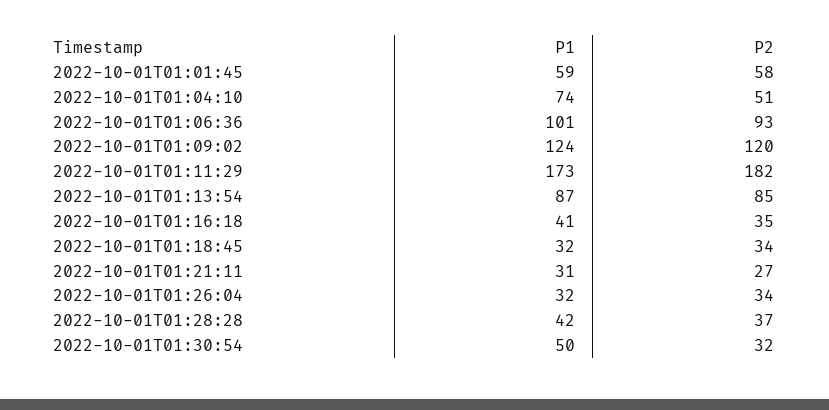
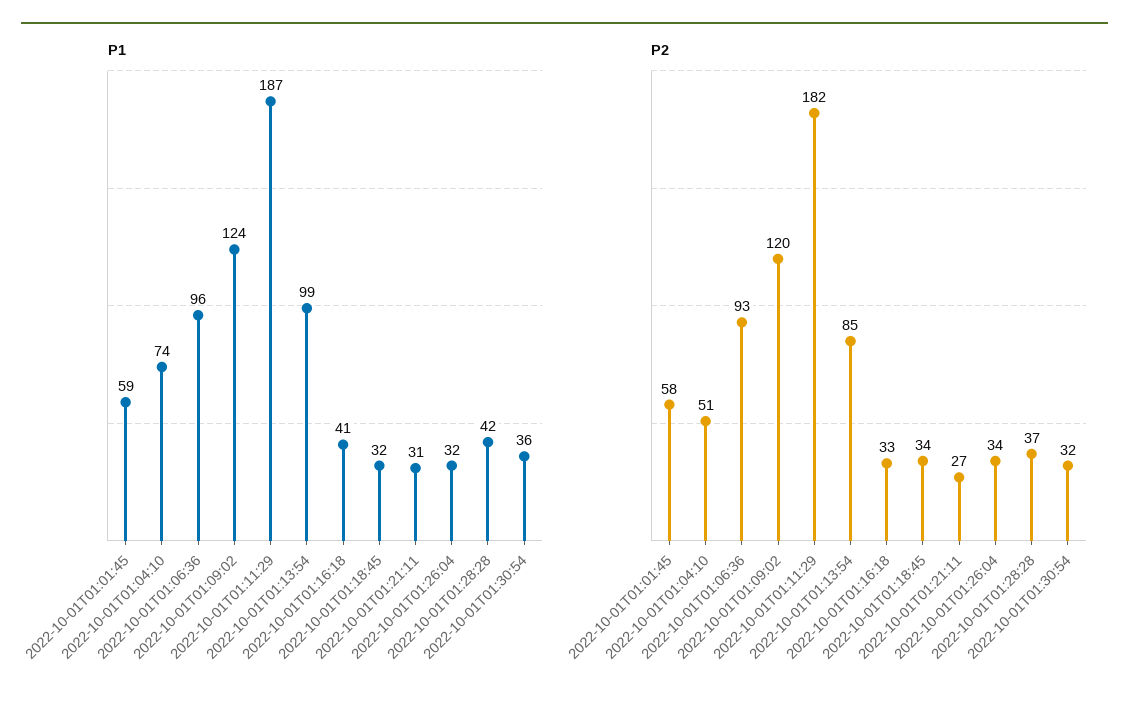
P1, 2022-10-01T01:06:36: 101 -> 96
P1, 2022-10-01T01:11:29: 173 -> 187
P1, 2022-10-01T01:13:54: 87 -> 99
P2, 2022-10-01T01:16:18: 35 -> 33
P1, 2022-10-01T01:30:54: 50 -> 36

